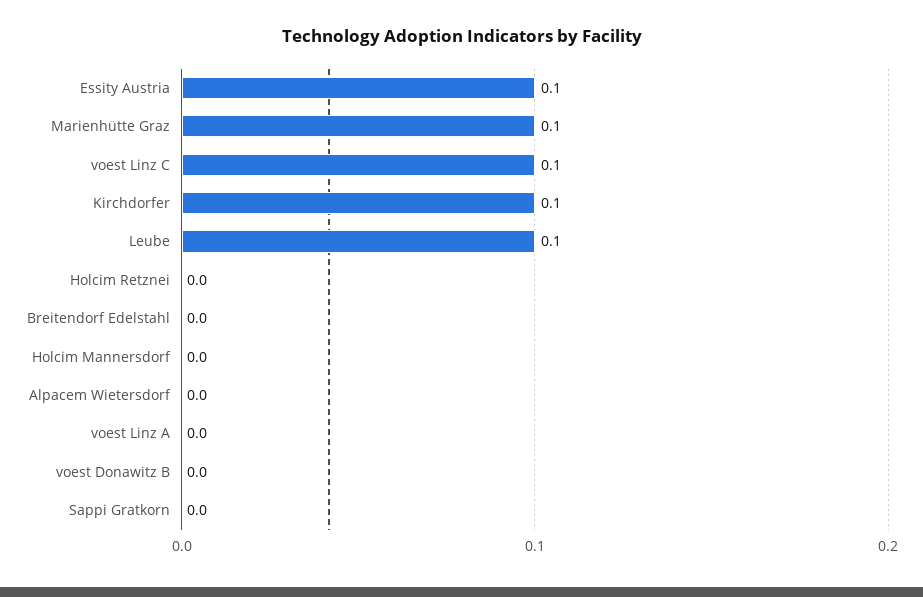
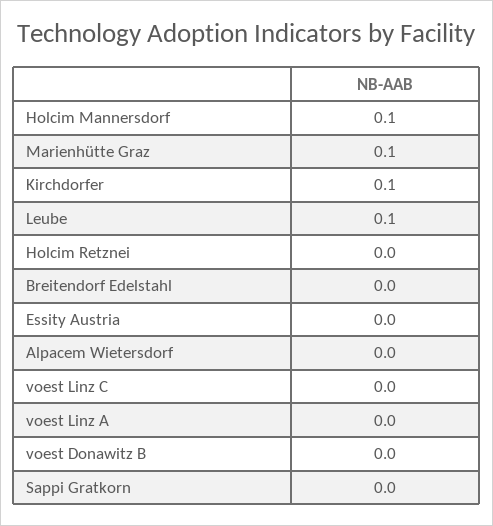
Essity Austria: 0.1 -> 0
voest Linz C: 0.1 -> 0
Holcim Mannersdorf: 0 -> 0.1

